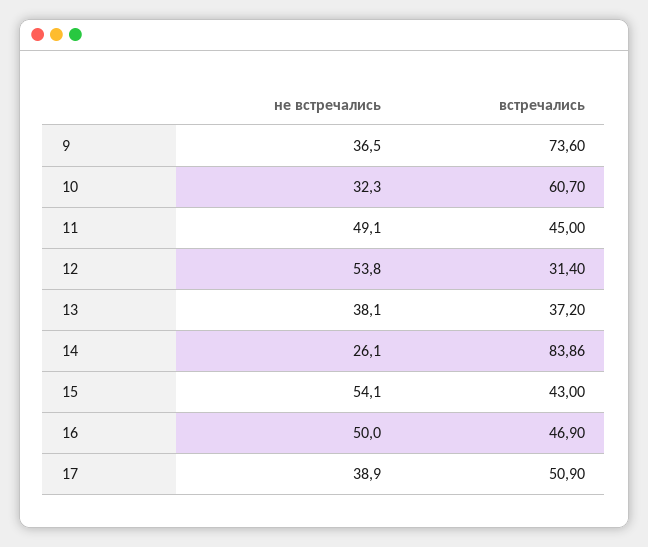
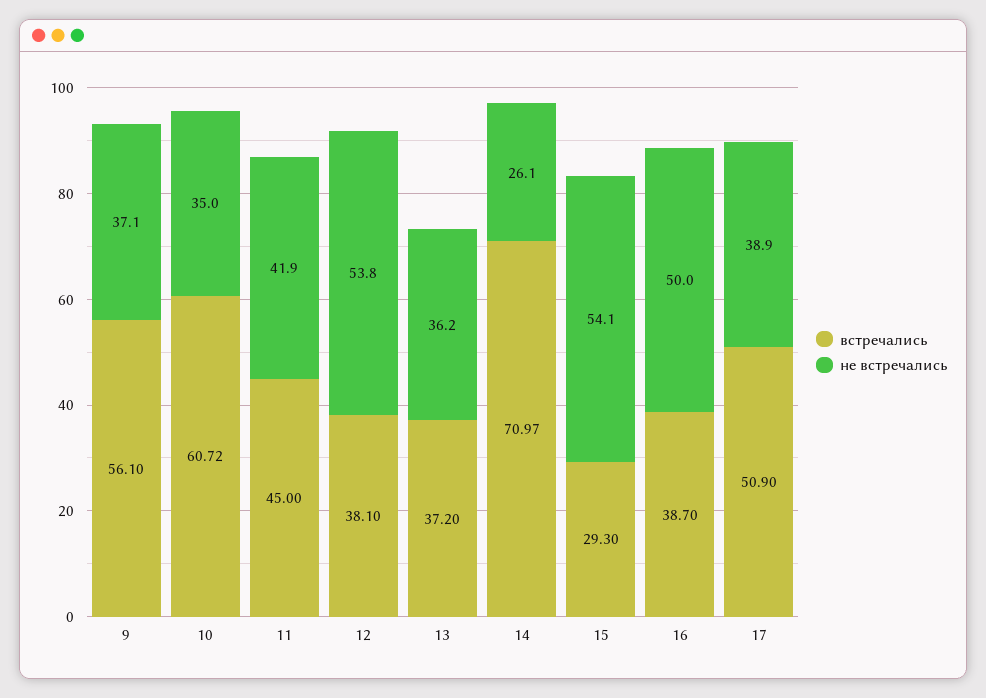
не встречались, 9: 36.5 -> 37.1
встречались, 9: 73.6 -> 56.1
не встречались, 10: 32.3 -> 35
встречались, 10: 60.7 -> 60.72
не встречались, 11: 49.1 -> 41.9
встречались, 12: 31.4 -> 38.1
не встречались, 13: 38.1 -> 36.2
встречались, 14: 83.86 -> 70.97
встречались, 15: 43 -> 29.3
встречались, 16: 46.9 -> 38.7

